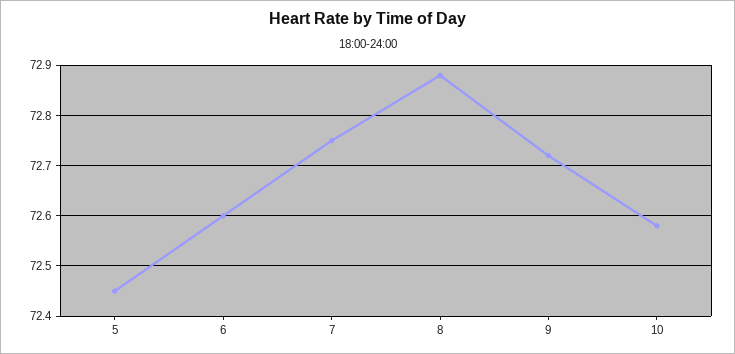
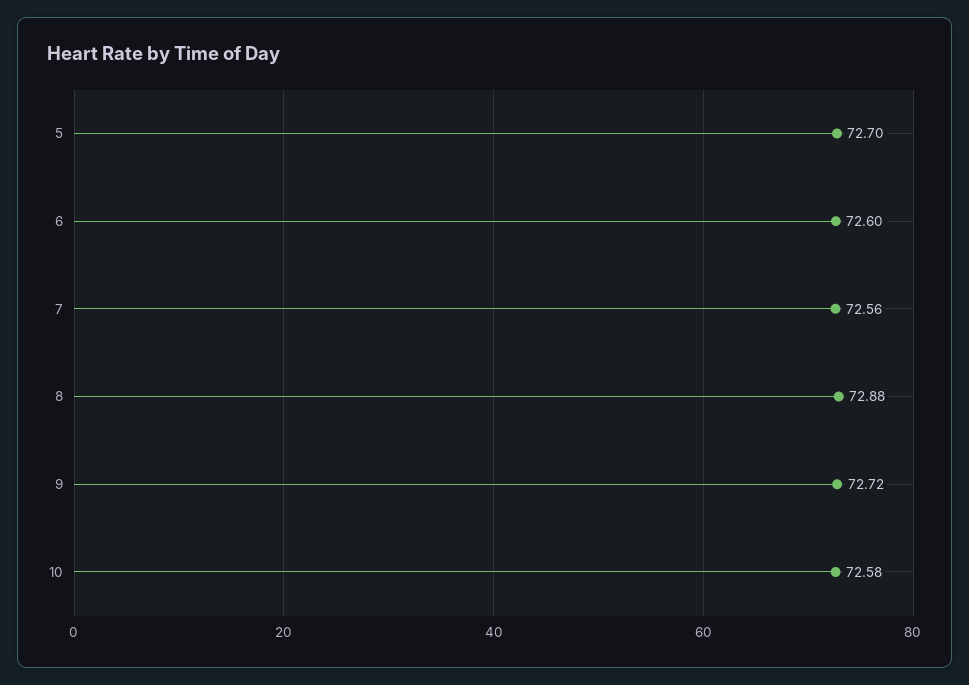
5: 72.45 -> 72.7
7: 72.75 -> 72.56

